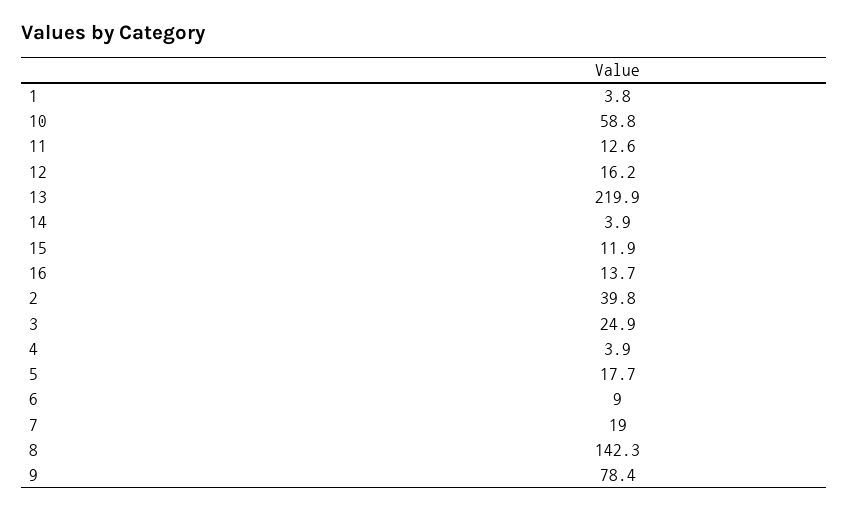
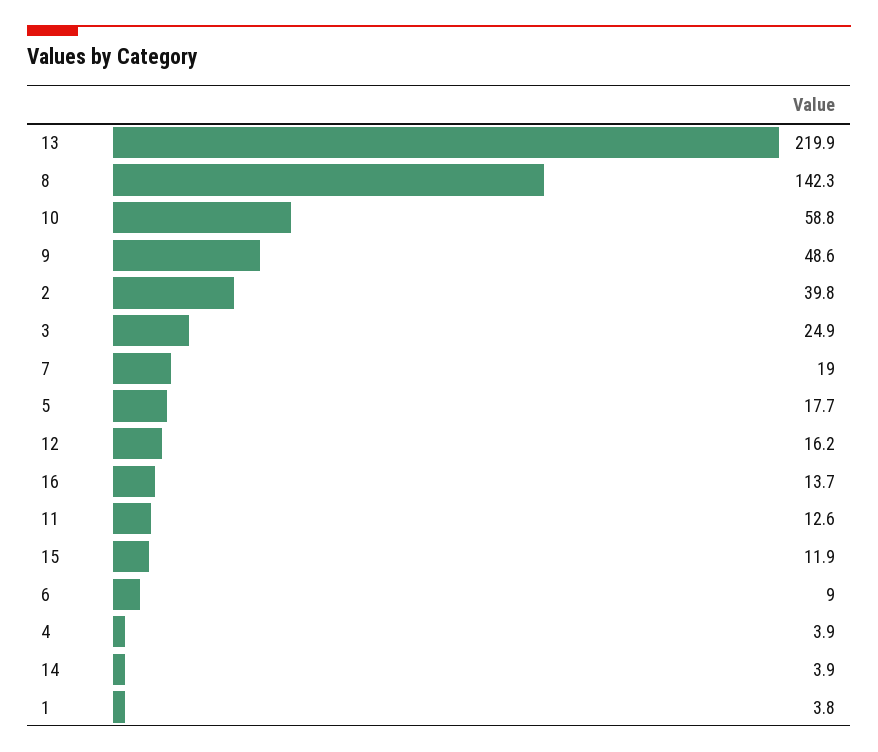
9: 78.4 -> 48.6

